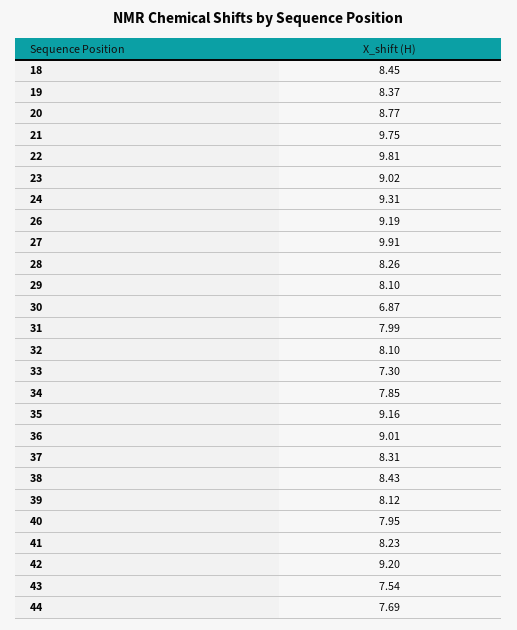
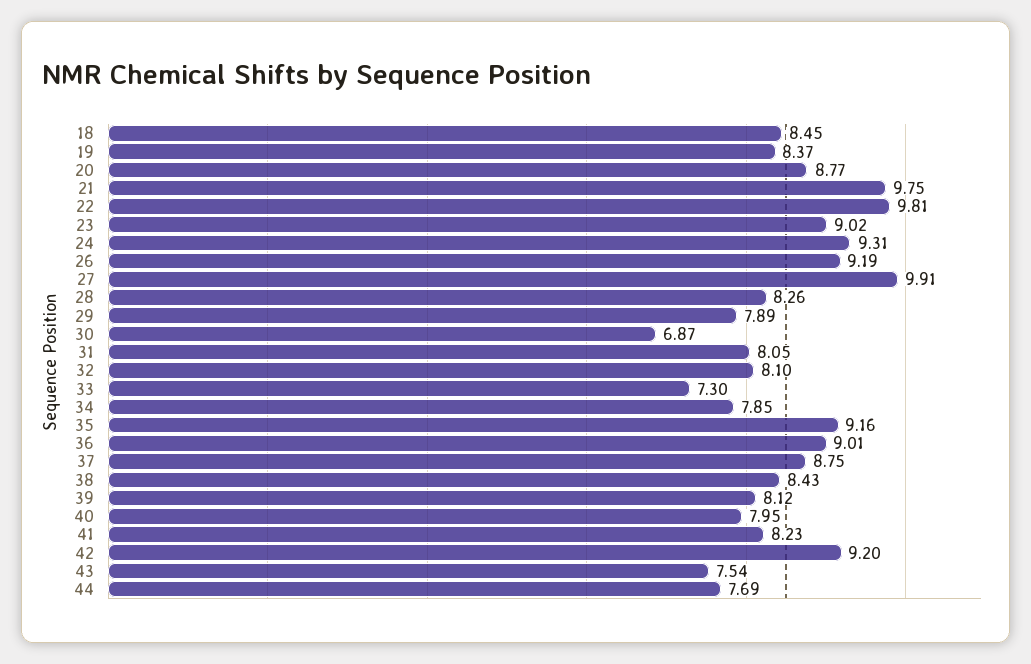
29: 8.1 -> 7.89
31: 7.99 -> 8.05
37: 8.31 -> 8.75

